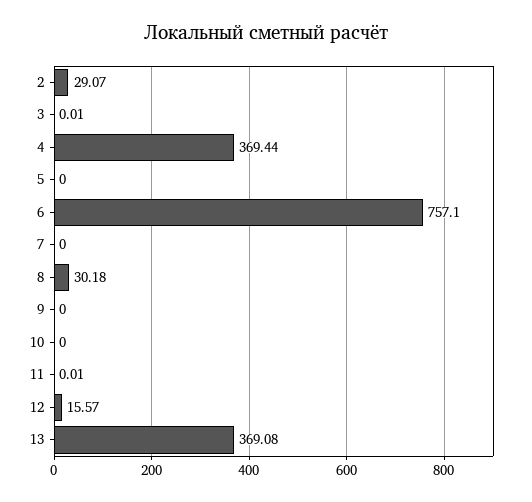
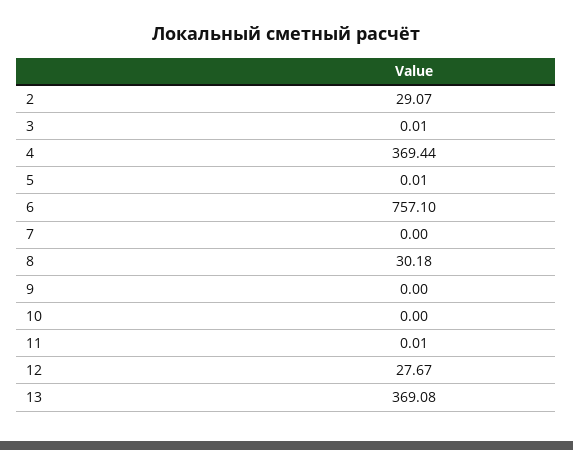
5: 0 -> 0.01
12: 15.57 -> 27.67

